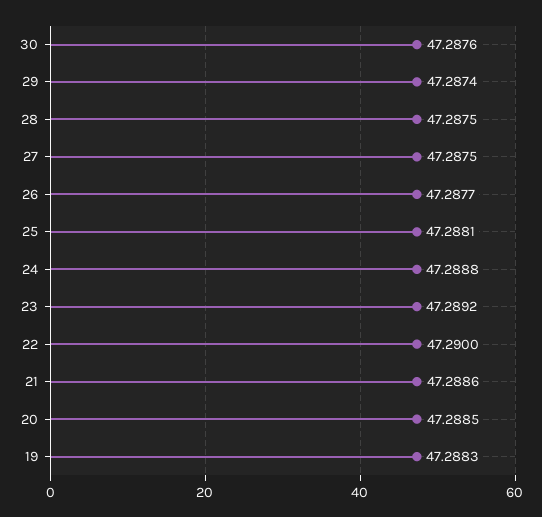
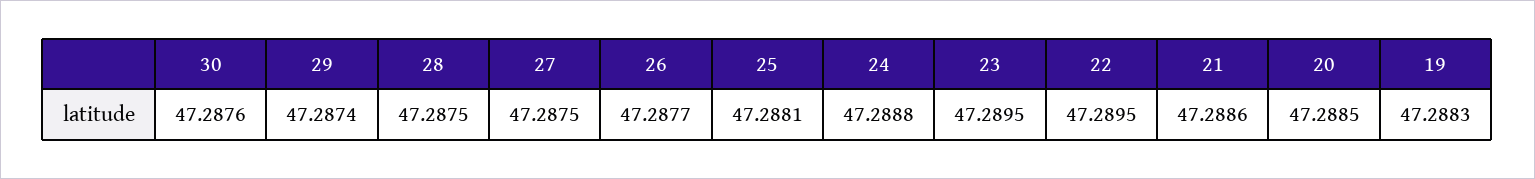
23: 47.2892 -> 47.2895
22: 47.29 -> 47.2895

